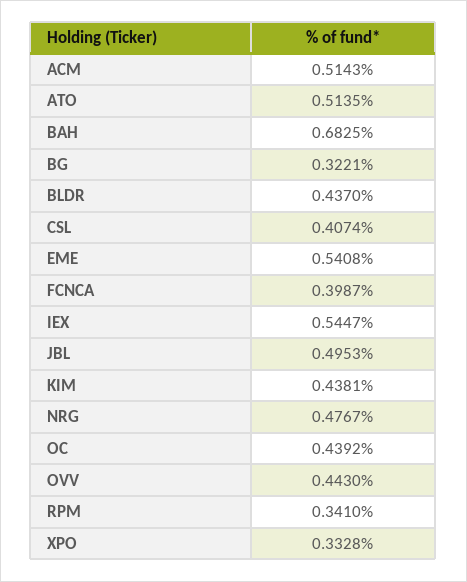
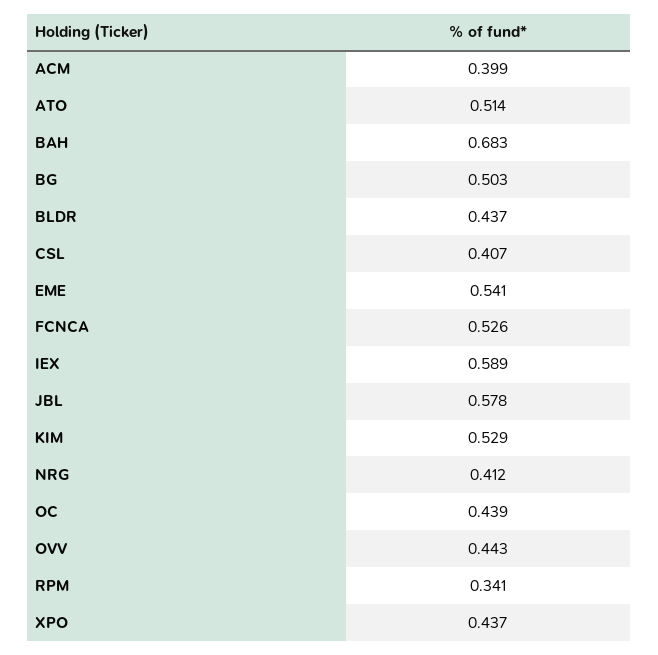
ACM: 0.5143 -> 0.399
BG: 0.3221 -> 0.503
FCNCA: 0.3987 -> 0.526
IEX: 0.5447 -> 0.589
JBL: 0.4953 -> 0.578
KIM: 0.4381 -> 0.529
NRG: 0.4767 -> 0.412
XPO: 0.3328 -> 0.437

